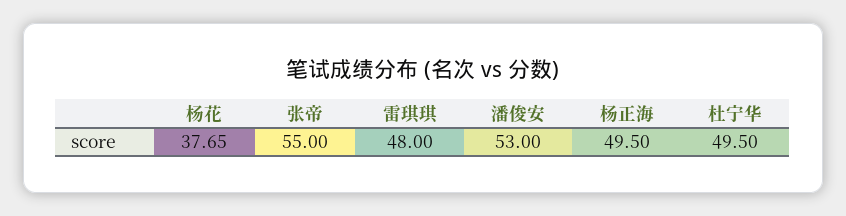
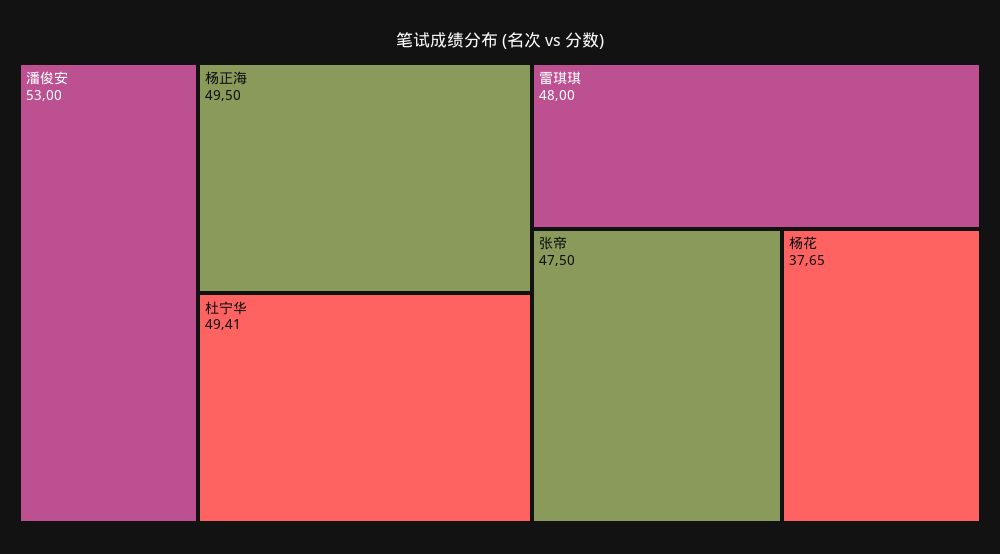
张帝: 55 -> 47.5
杜宁华: 49.5 -> 49.41

